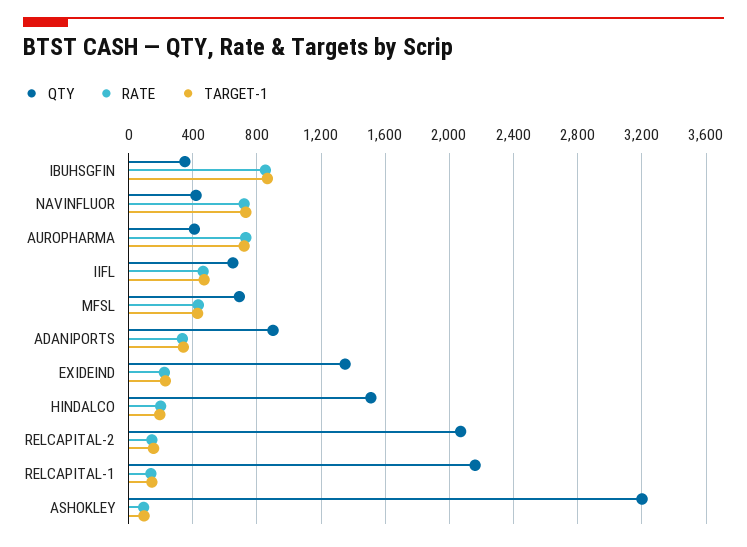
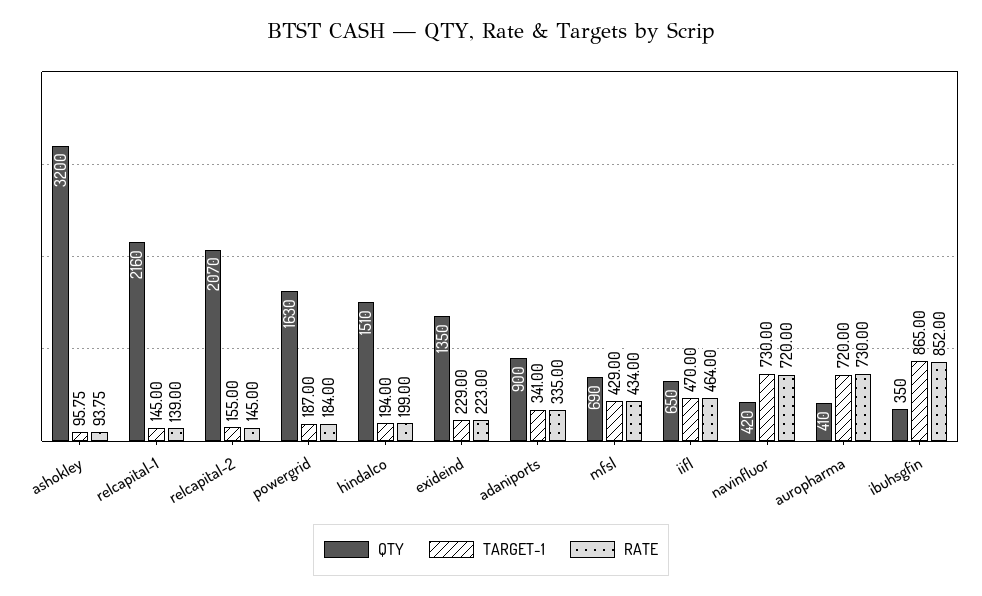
QTY, powergrid: none -> 1630
TARGET-1, powergrid: none -> 187
RATE, powergrid: none -> 184

